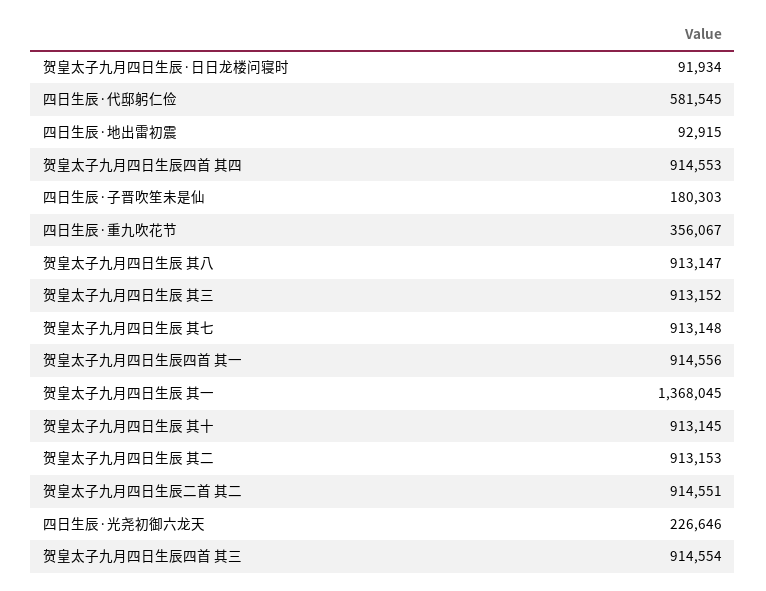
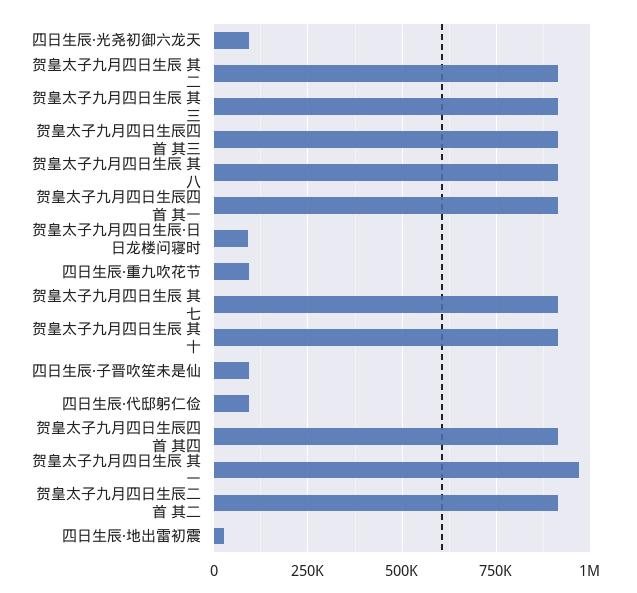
四日生辰·代邸躬仁俭: 581545 -> 100000
四日生辰·地出雷初震: 92915 -> 25000
四日生辰·子晋吹笙未是仙: 180303 -> 100000
四日生辰·重九吹花节: 356067 -> 100000
贺皇太子九月四日生辰 其一: 1368045 -> 975000
四日生辰·光尧初御六龙天: 226646 -> 100000

